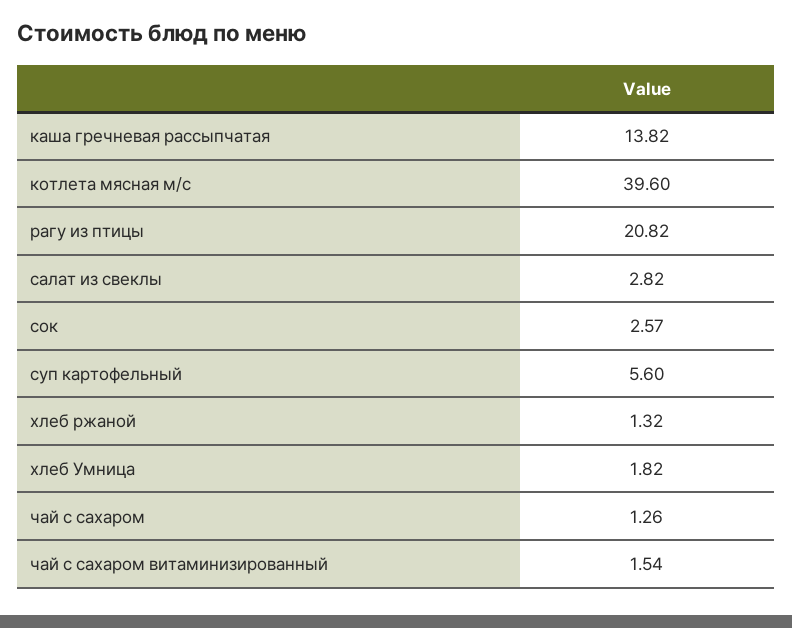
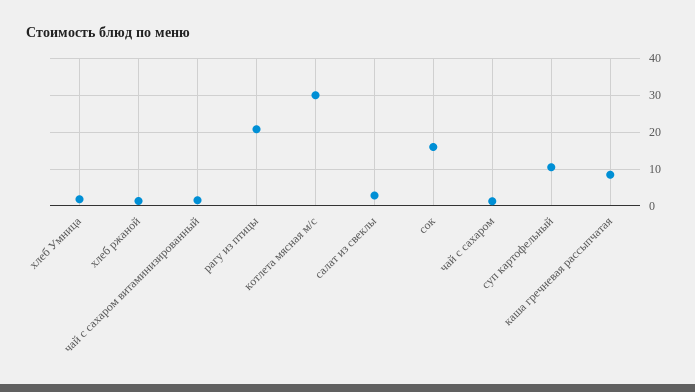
каша гречневая рассыпчатая: 13.82 -> 8
котлета мясная м/с: 39.6 -> 30
сок: 2.57 -> 16
суп картофельный: 5.6 -> 10

